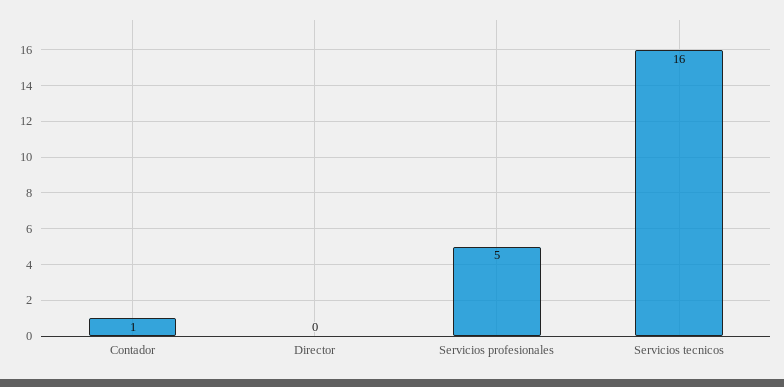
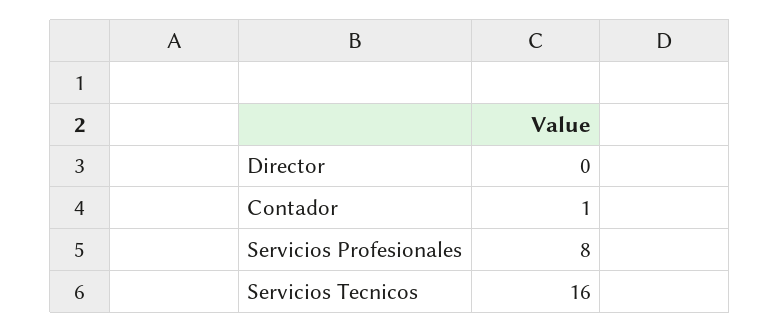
Servicios profesionales: 5 -> 8

